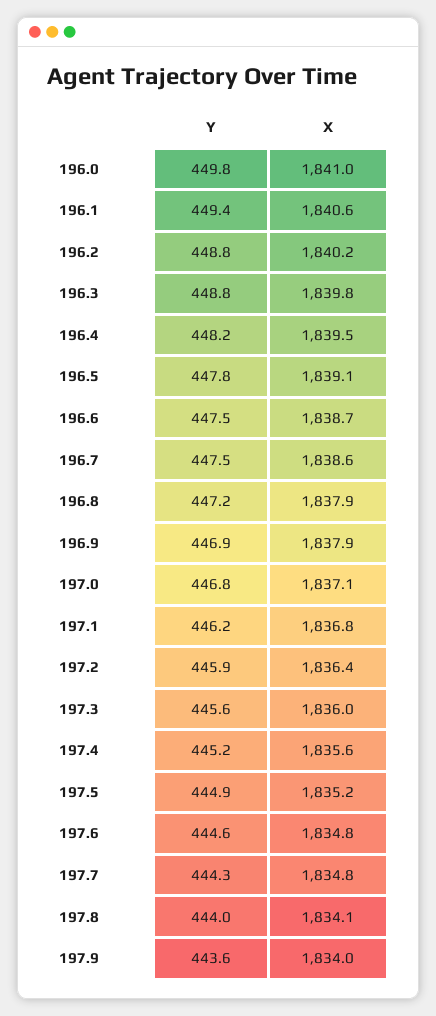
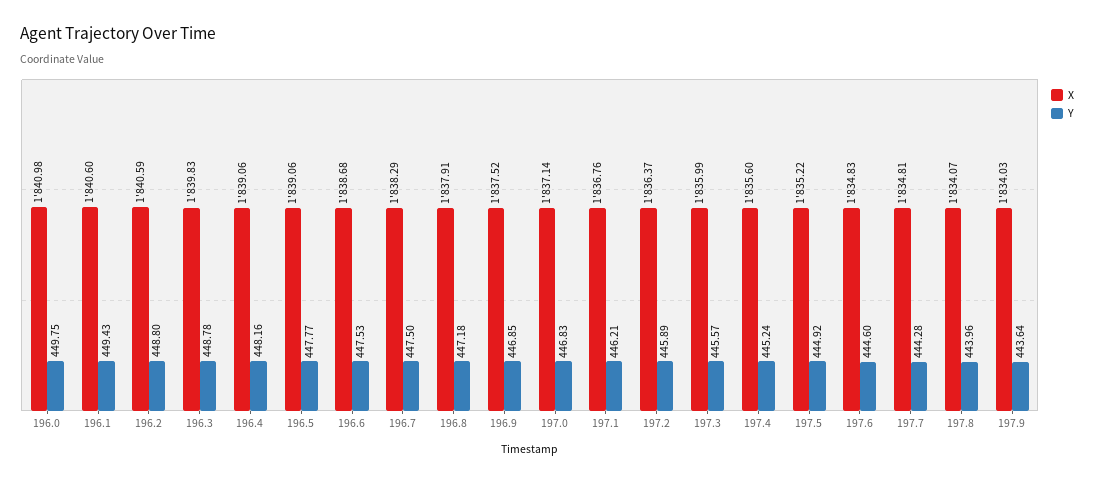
X, 196.2: 1840.2 -> 1840.59
X, 196.4: 1839.5 -> 1839.06
X, 196.7: 1838.6 -> 1838.29
X, 196.9: 1837.9 -> 1837.52

